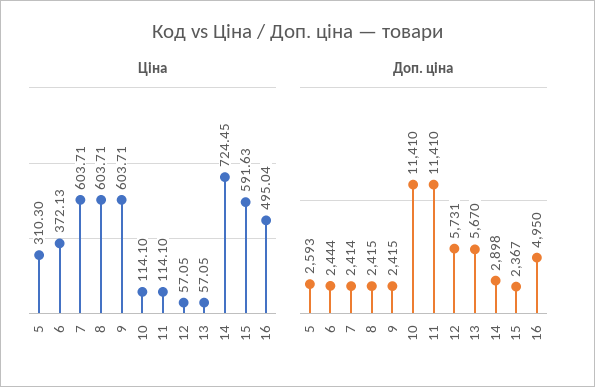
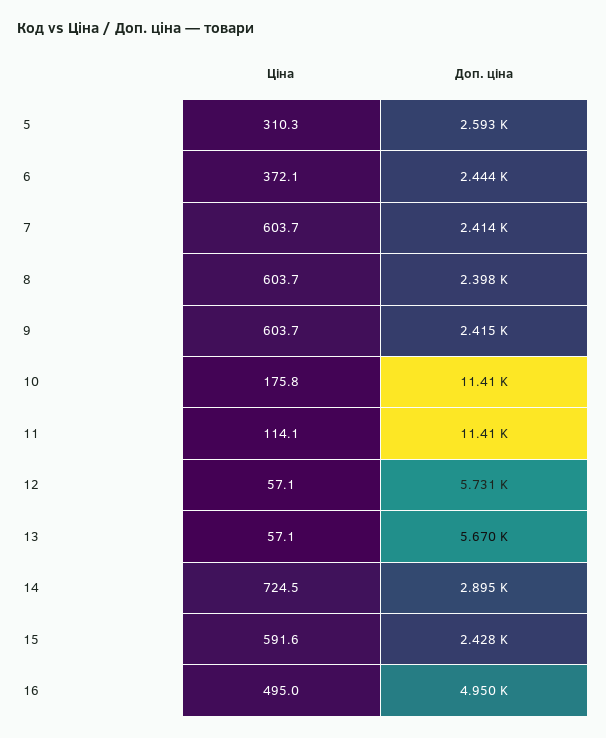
Ціна, 10: 114.1 -> 175.8
Доп. ціна, 8: 2415 -> 2398
Доп. ціна, 14: 2898 -> 2895
Доп. ціна, 15: 2367 -> 2428

